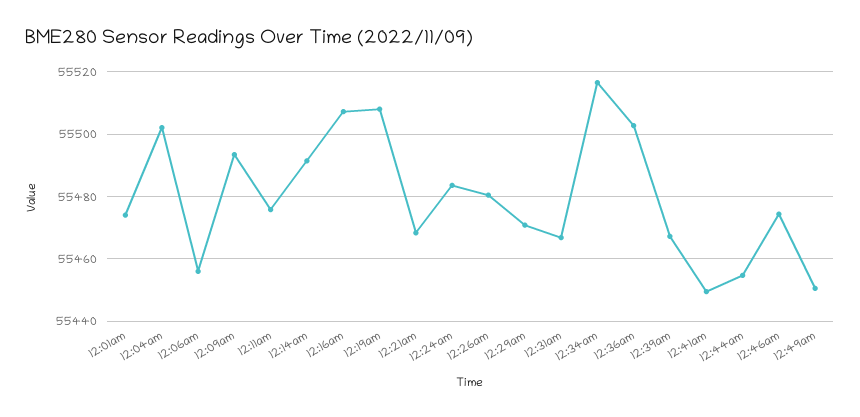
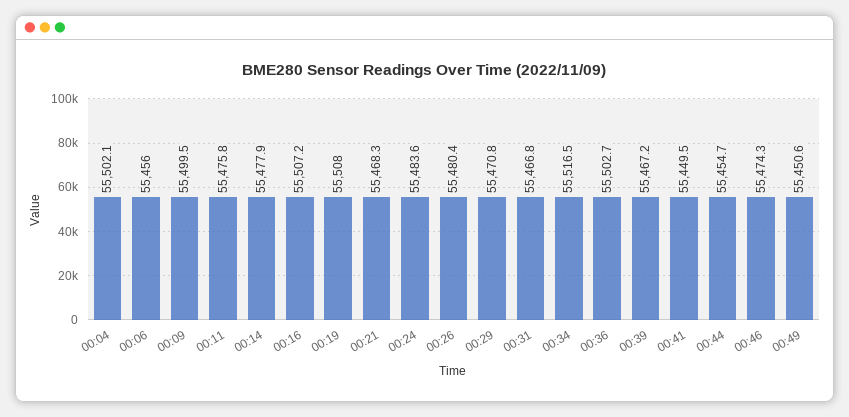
12:01am: 55474 -> none
12:09am: 55494 -> 55499.5
12:14am: 55492 -> 55477.9

